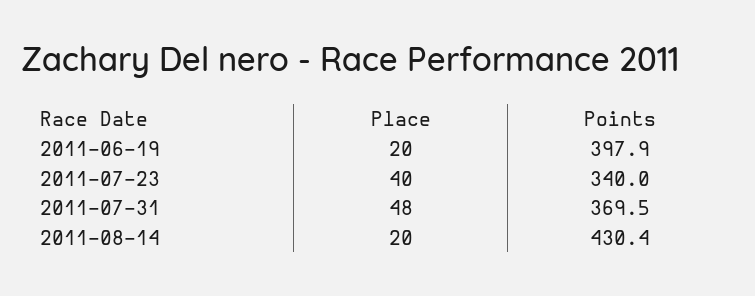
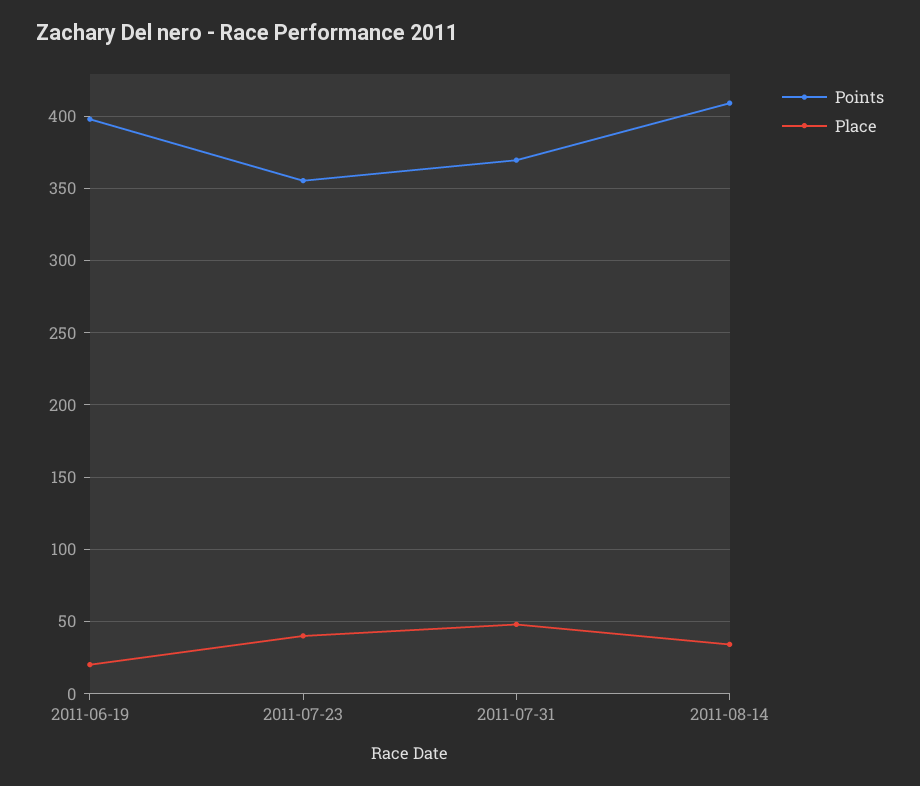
Points, 2011-07-23: 340 -> 355
Place, 2011-08-14: 20 -> 35
Points, 2011-08-14: 430.4 -> 410

